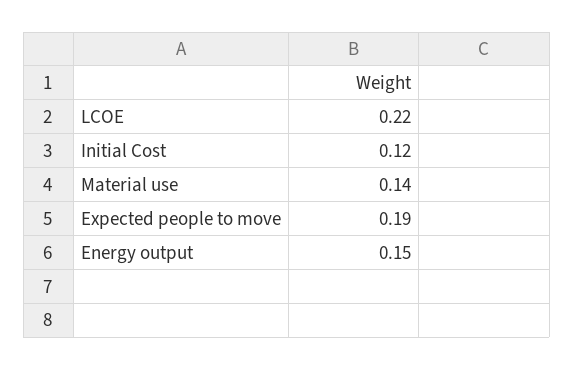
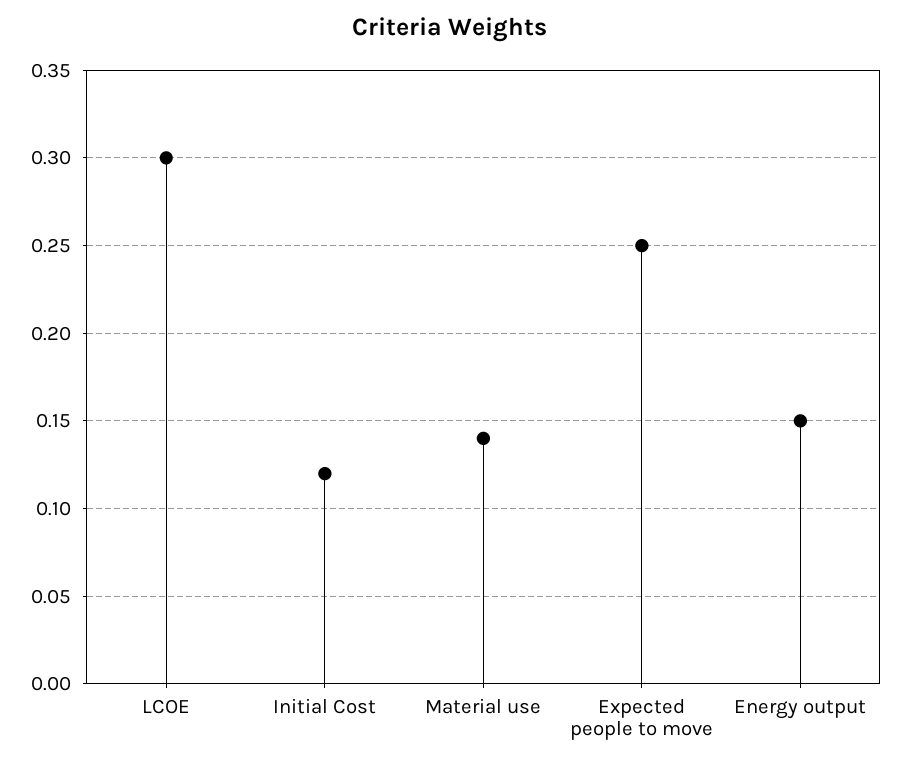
LCOE: 0.22 -> 0.3
Expected people to move: 0.19 -> 0.25

